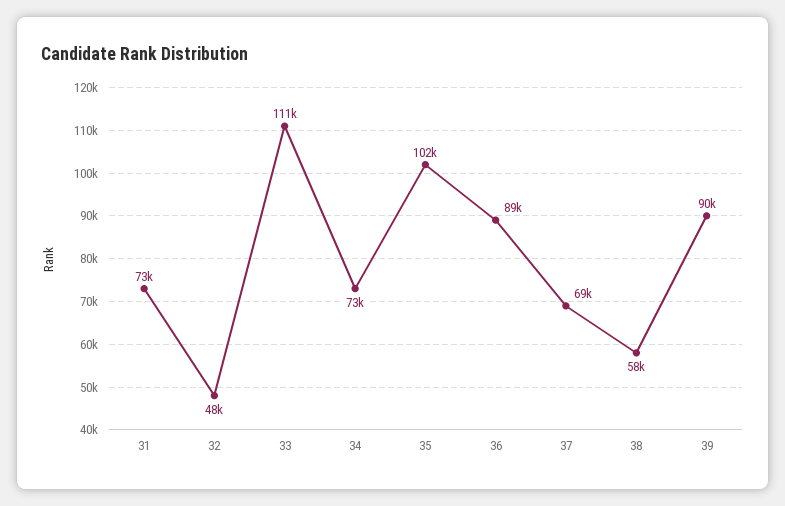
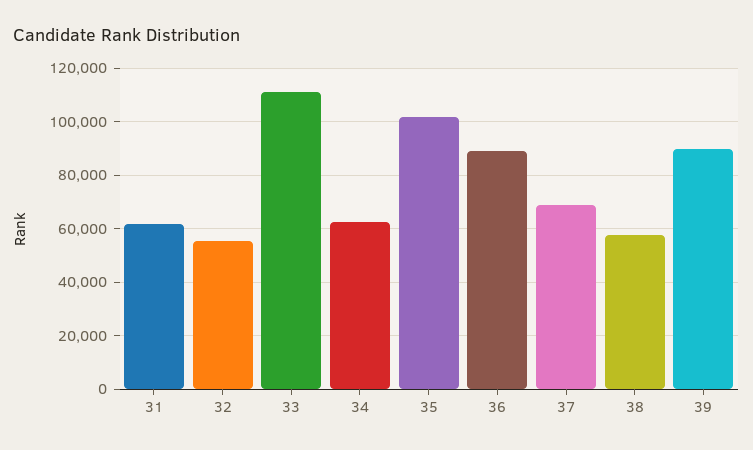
31: 73000 -> 62500
32: 48000 -> 55000
34: 73000 -> 62500

